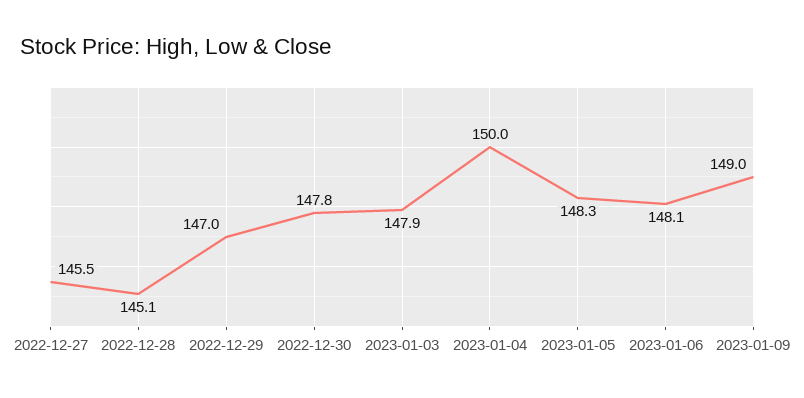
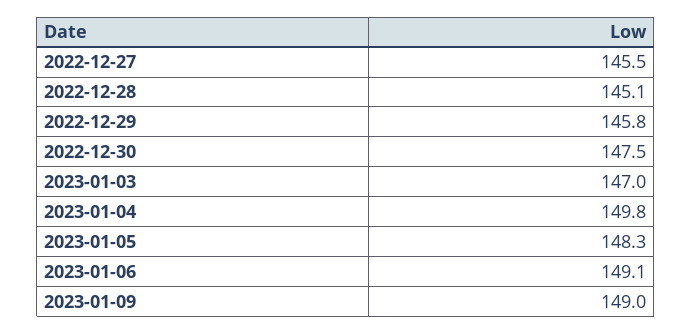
2022-12-29: 147 -> 145.8
2022-12-30: 147.8 -> 147.5
2023-01-03: 147.9 -> 147
2023-01-04: 150 -> 149.8
2023-01-06: 148.1 -> 149.1

